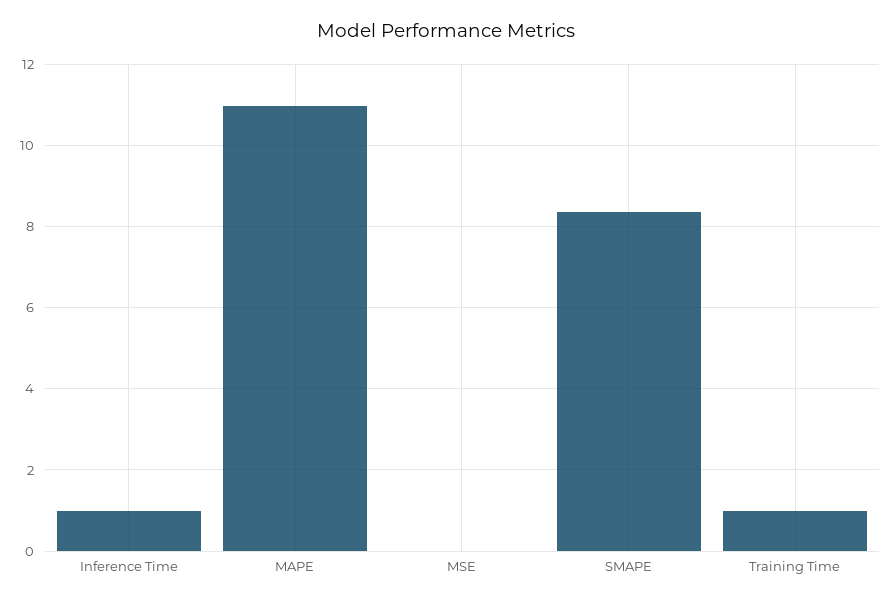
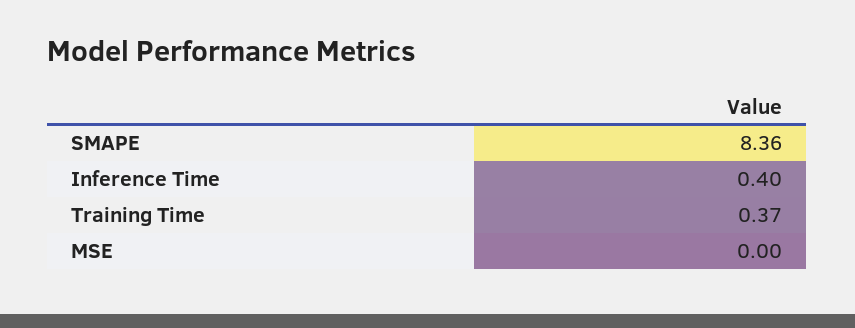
Inference Time: 1 -> 0.4
MAPE: 11 -> none
Training Time: 1 -> 0.37

